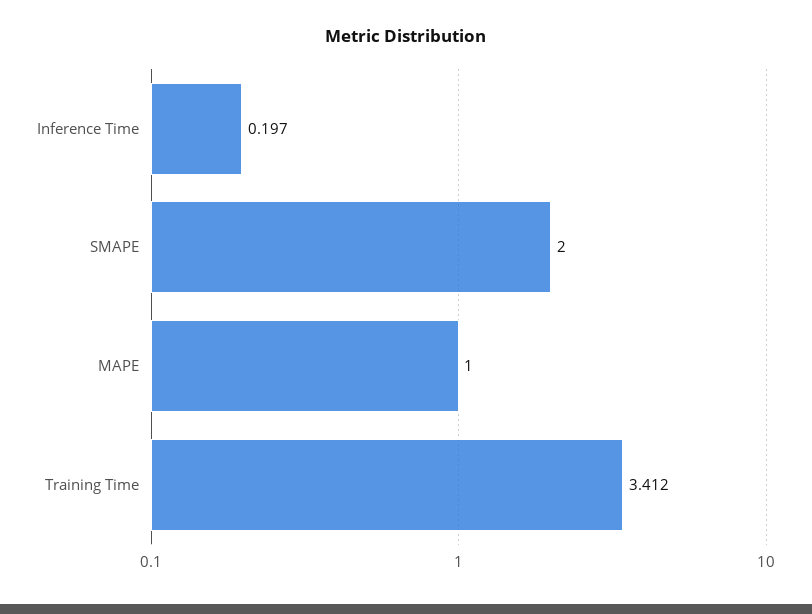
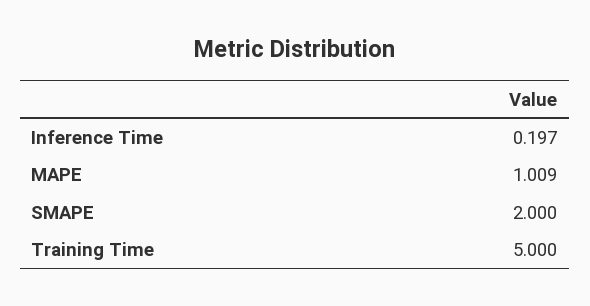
MAPE: 1 -> 1.009
Training Time: 3.412 -> 5

